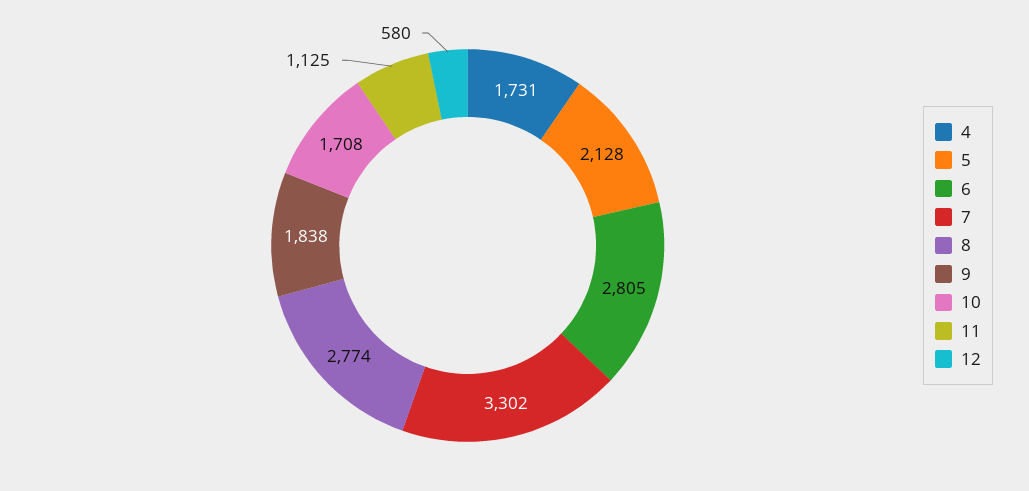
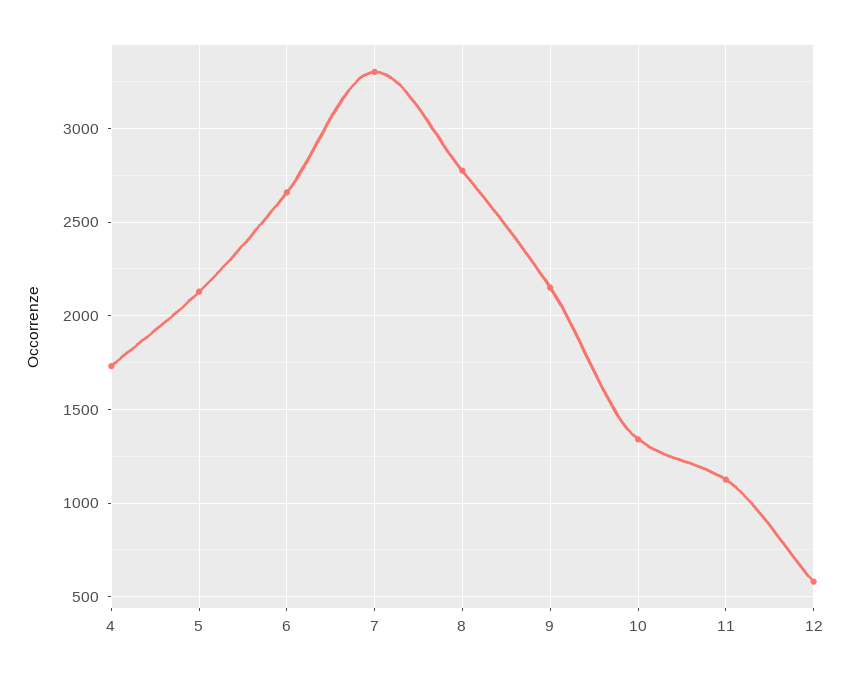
6: 2805 -> 2650
9: 1838 -> 2150
10: 1708 -> 1350

